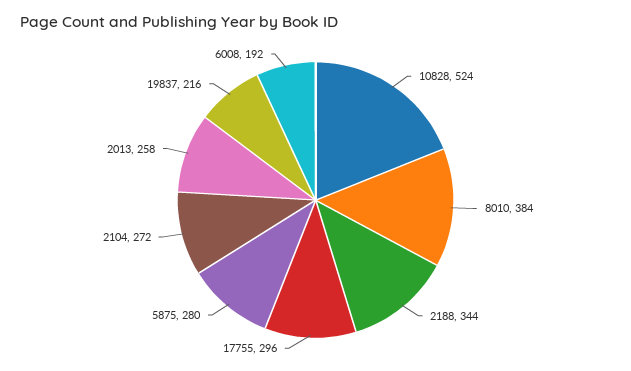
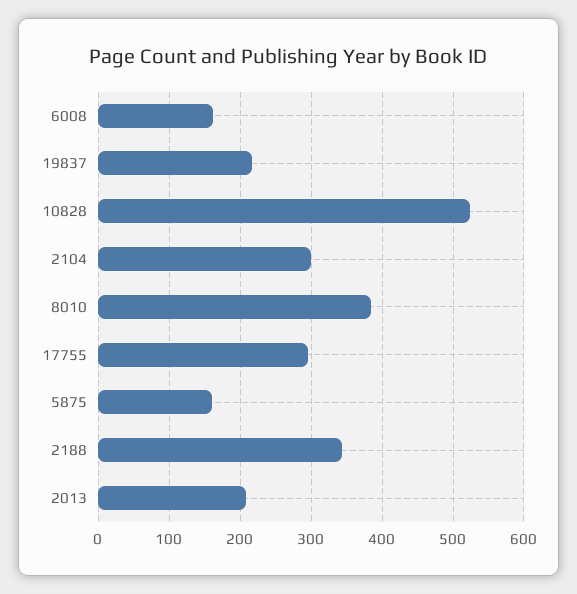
5875: 280 -> 160
2104: 272 -> 300
2013: 258 -> 210
6008: 192 -> 160

